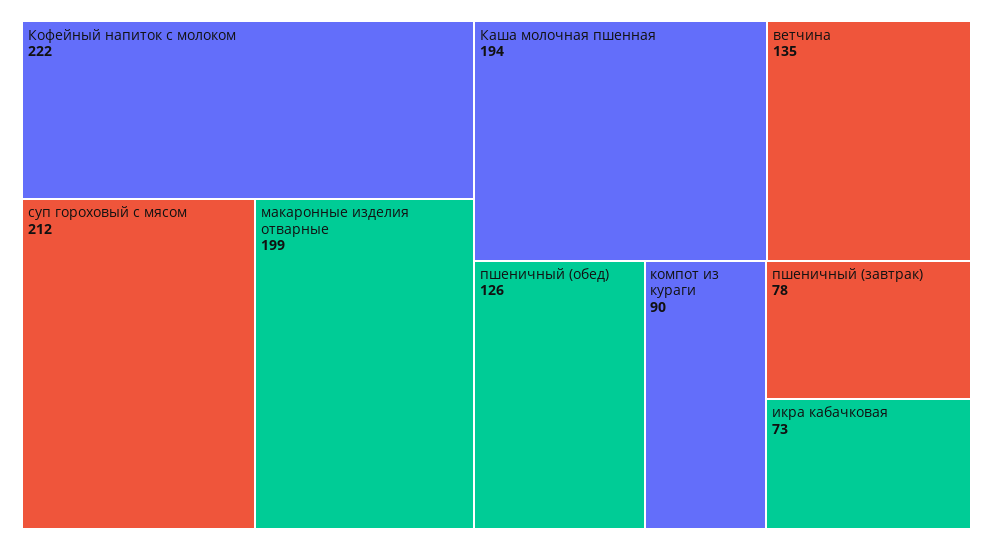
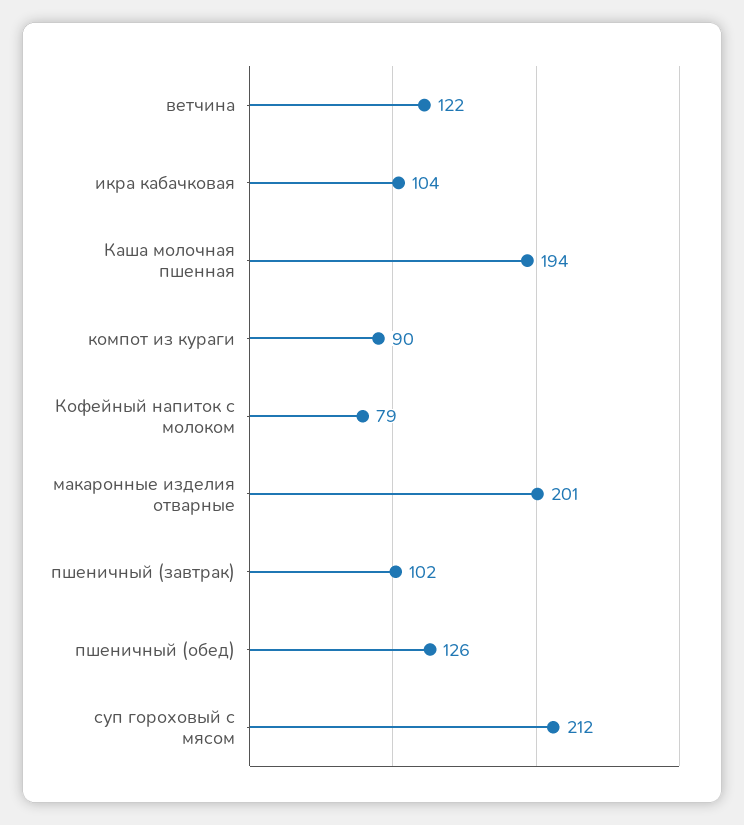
Кофейный напиток с молоком: 222 -> 79
макаронные изделия отварные: 199 -> 201
ветчина: 135 -> 122
пшеничный (завтрак): 78 -> 102
икра кабачковая: 73 -> 104

